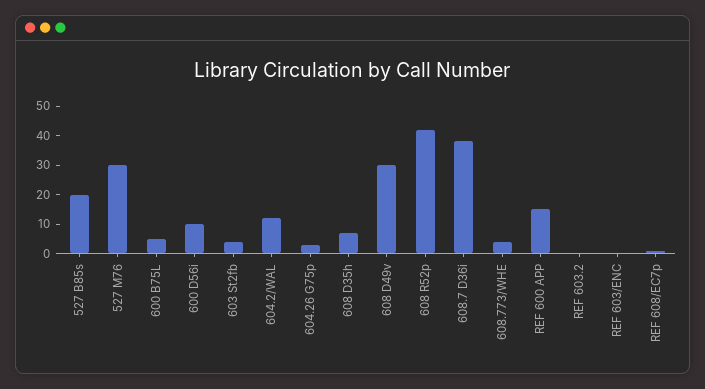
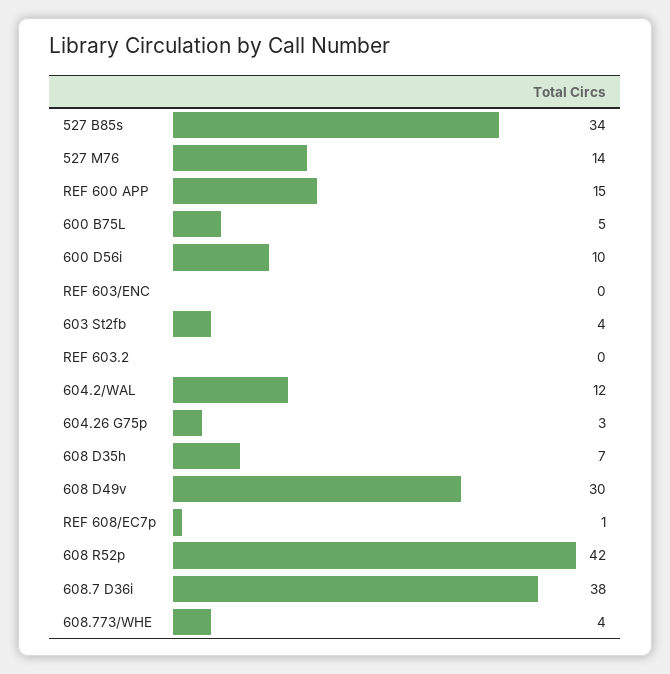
527 B85s: 20 -> 34
527 M76: 30 -> 14

